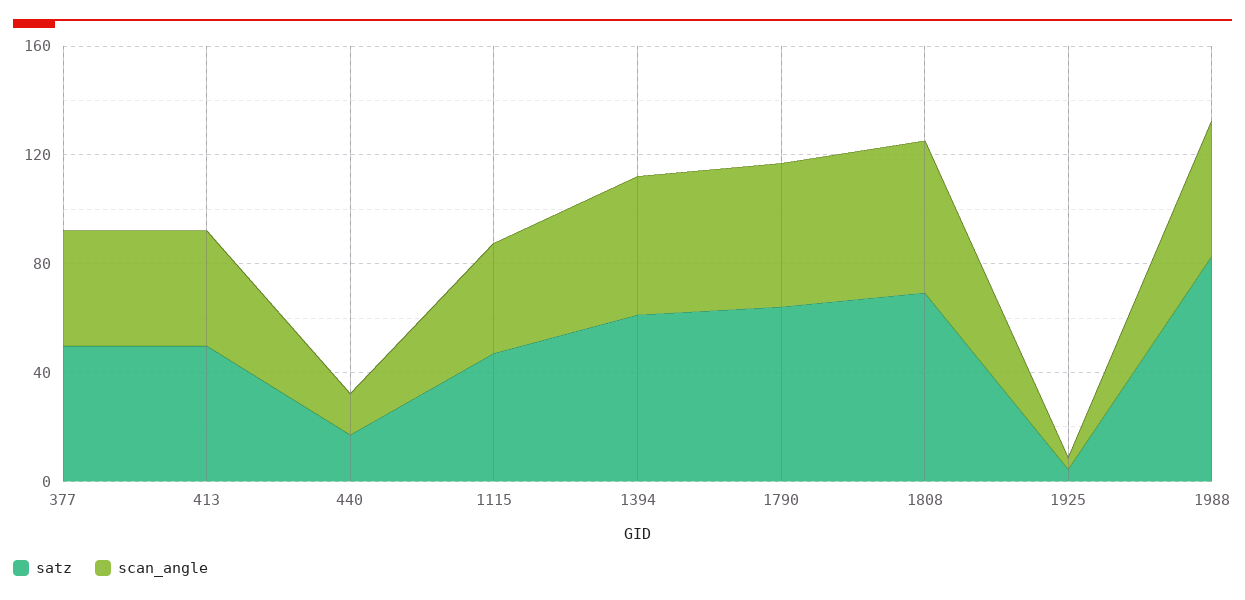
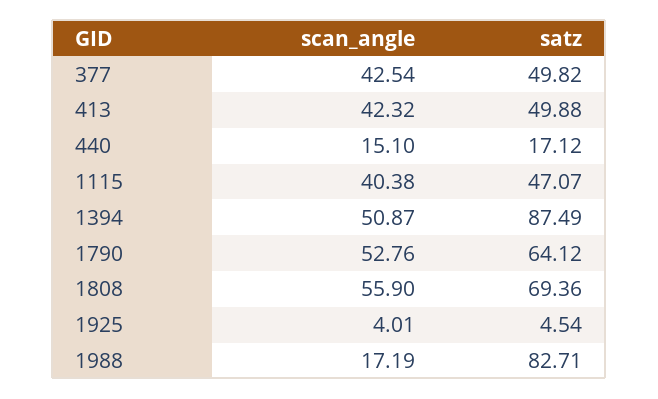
satz, 1394: 60 -> 87.49
scan_angle, 1988: 50 -> 17.19

